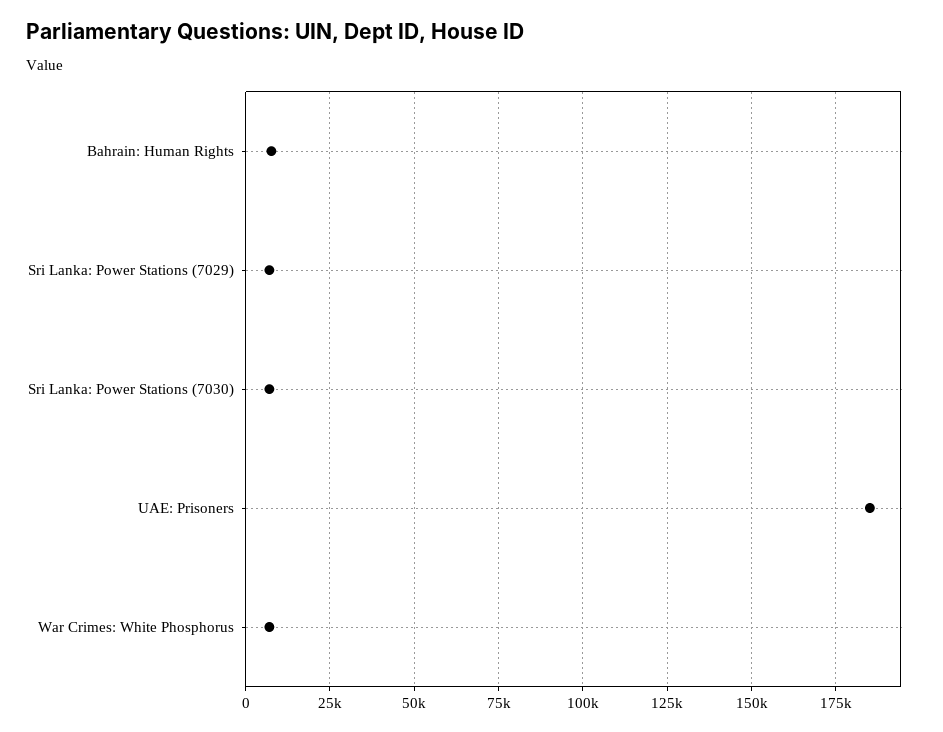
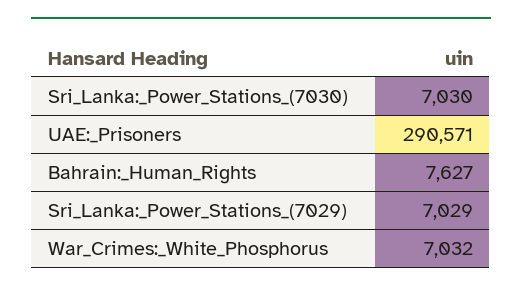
UAE: Prisoners: 185000 -> 290571

